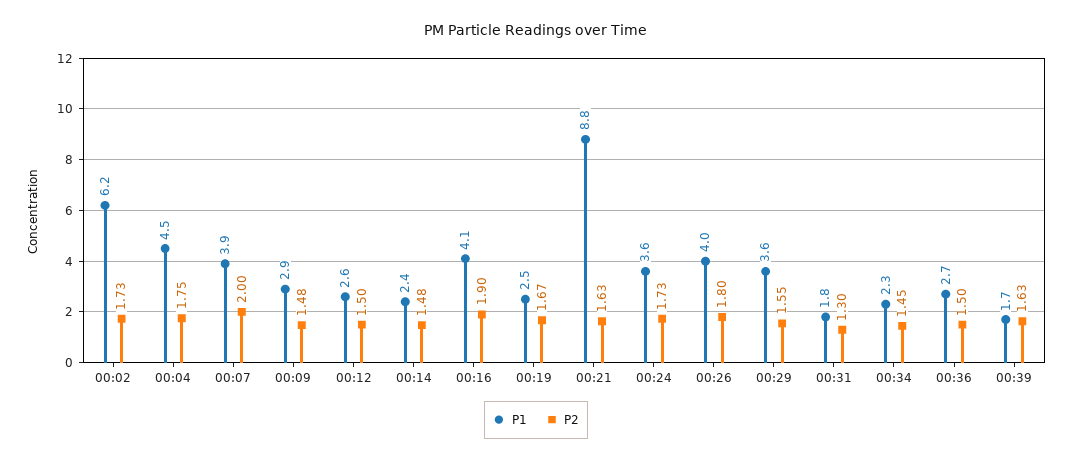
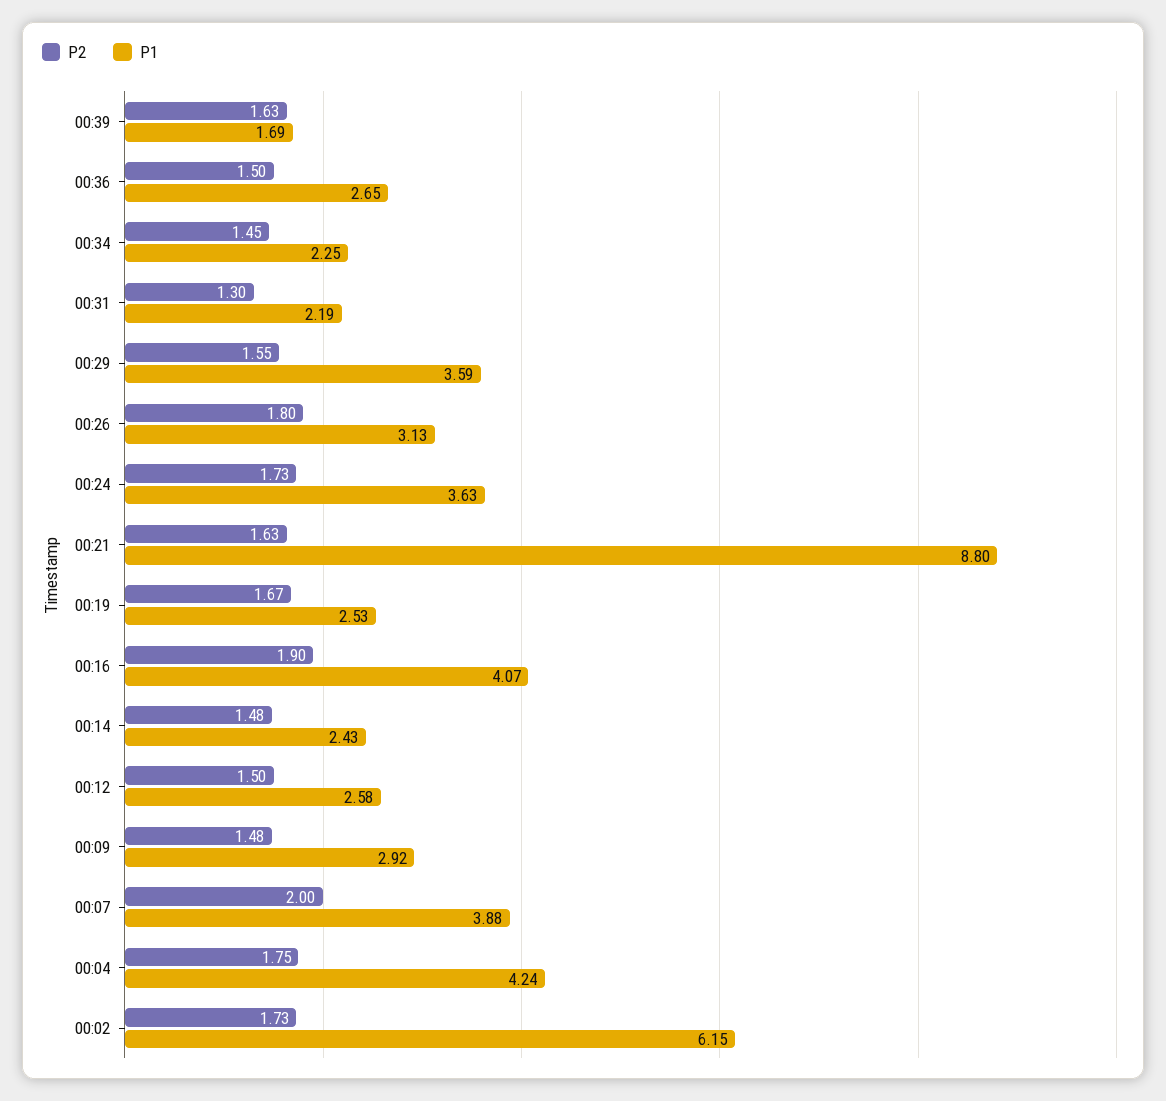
P1, 00:04: 4.5 -> 4.24
P1, 00:26: 4 -> 3.13
P1, 00:31: 1.8 -> 2.19

